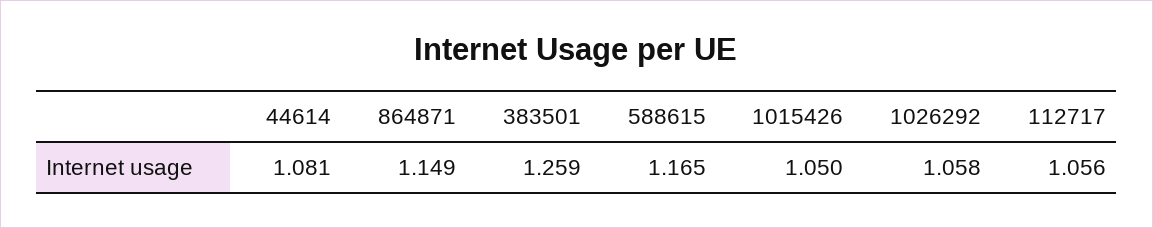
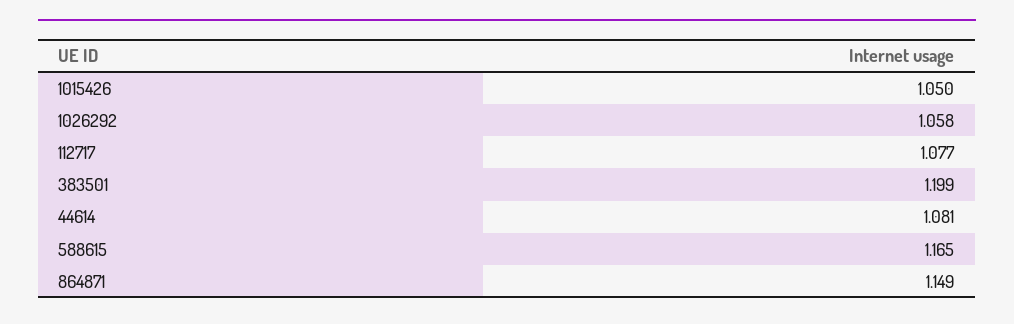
383501: 1.259 -> 1.199
112717: 1.056 -> 1.077

